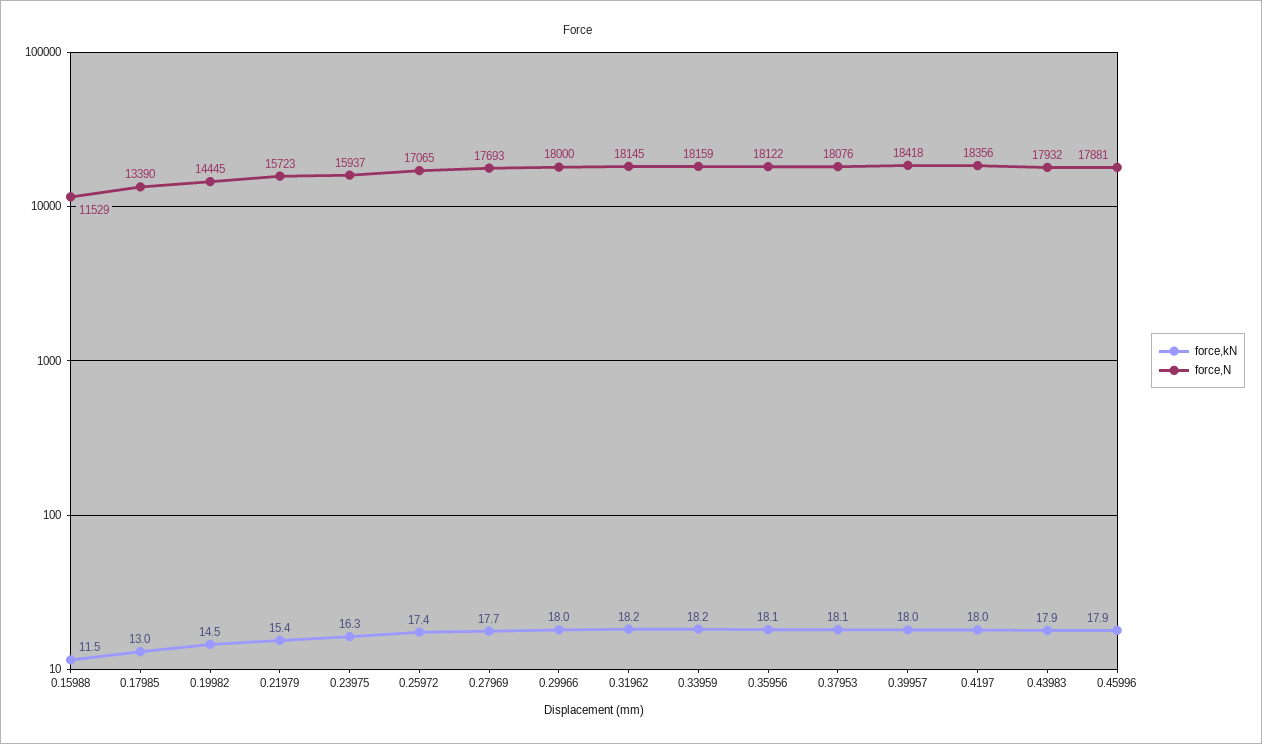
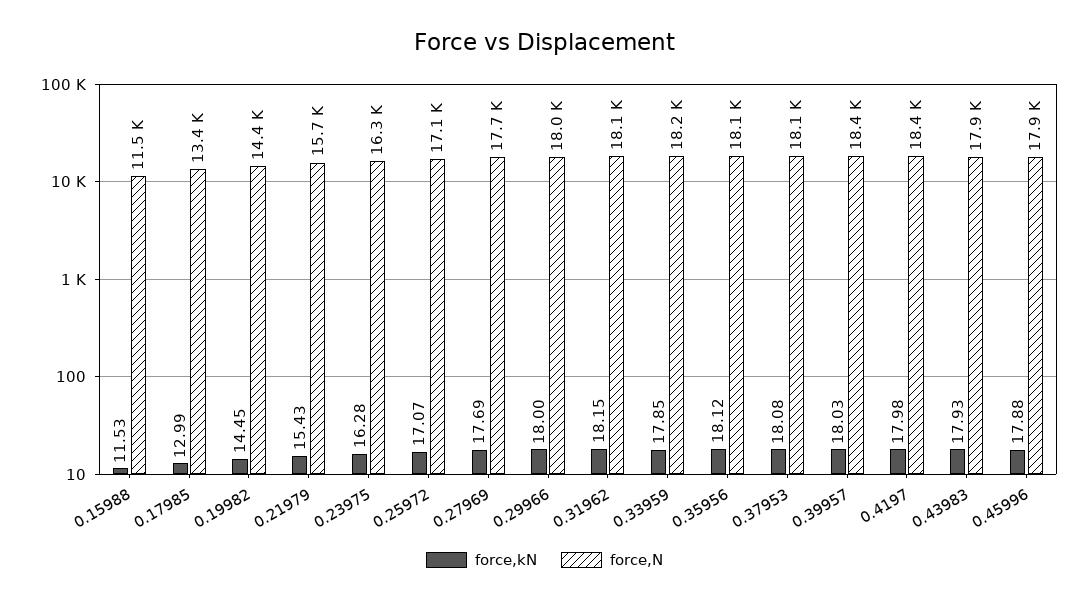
force,N, 0.23975: 15937 -> 16300
force,kN, 0.25972: 17.4 -> 17.07
force,kN, 0.33959: 18.2 -> 17.85

